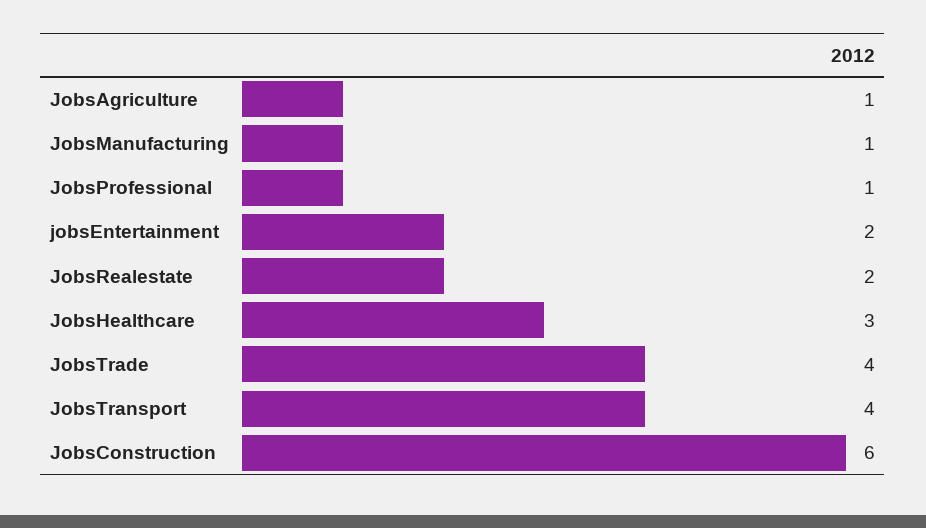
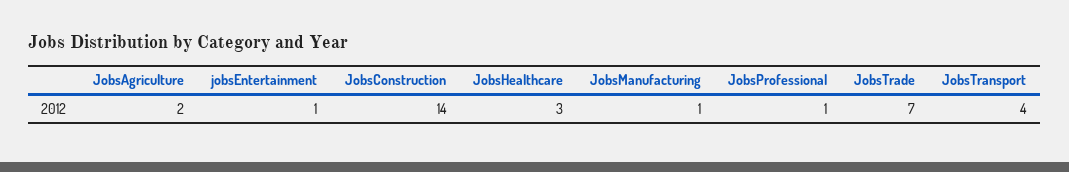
JobsAgriculture: 1 -> 2
jobsEntertainment: 2 -> 1
JobsRealestate: 2 -> none
JobsTrade: 4 -> 7
JobsConstruction: 6 -> 14

